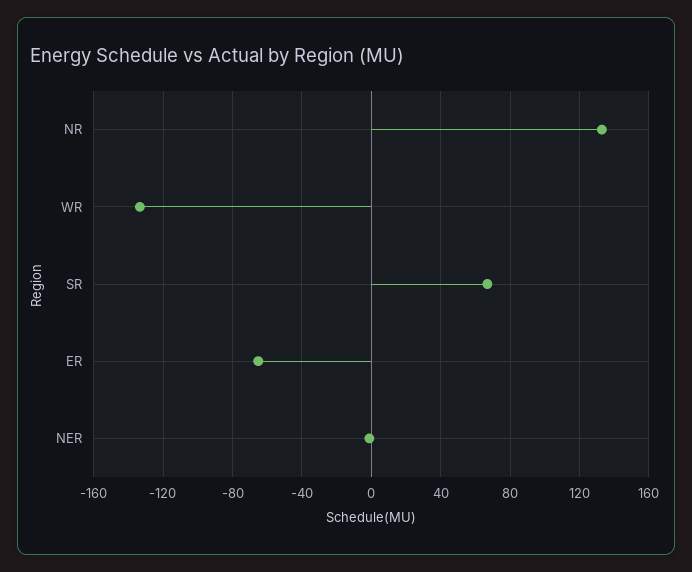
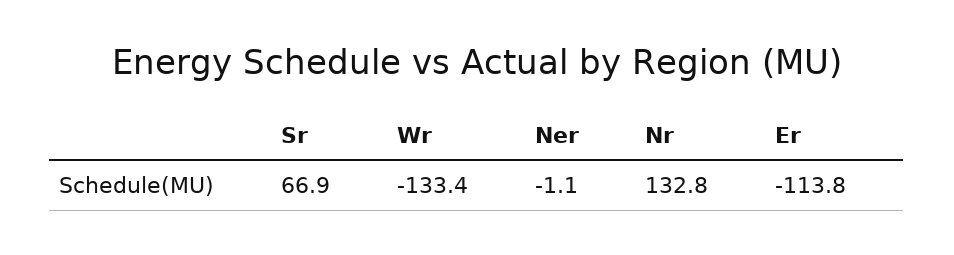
ER: -65 -> -113.8

